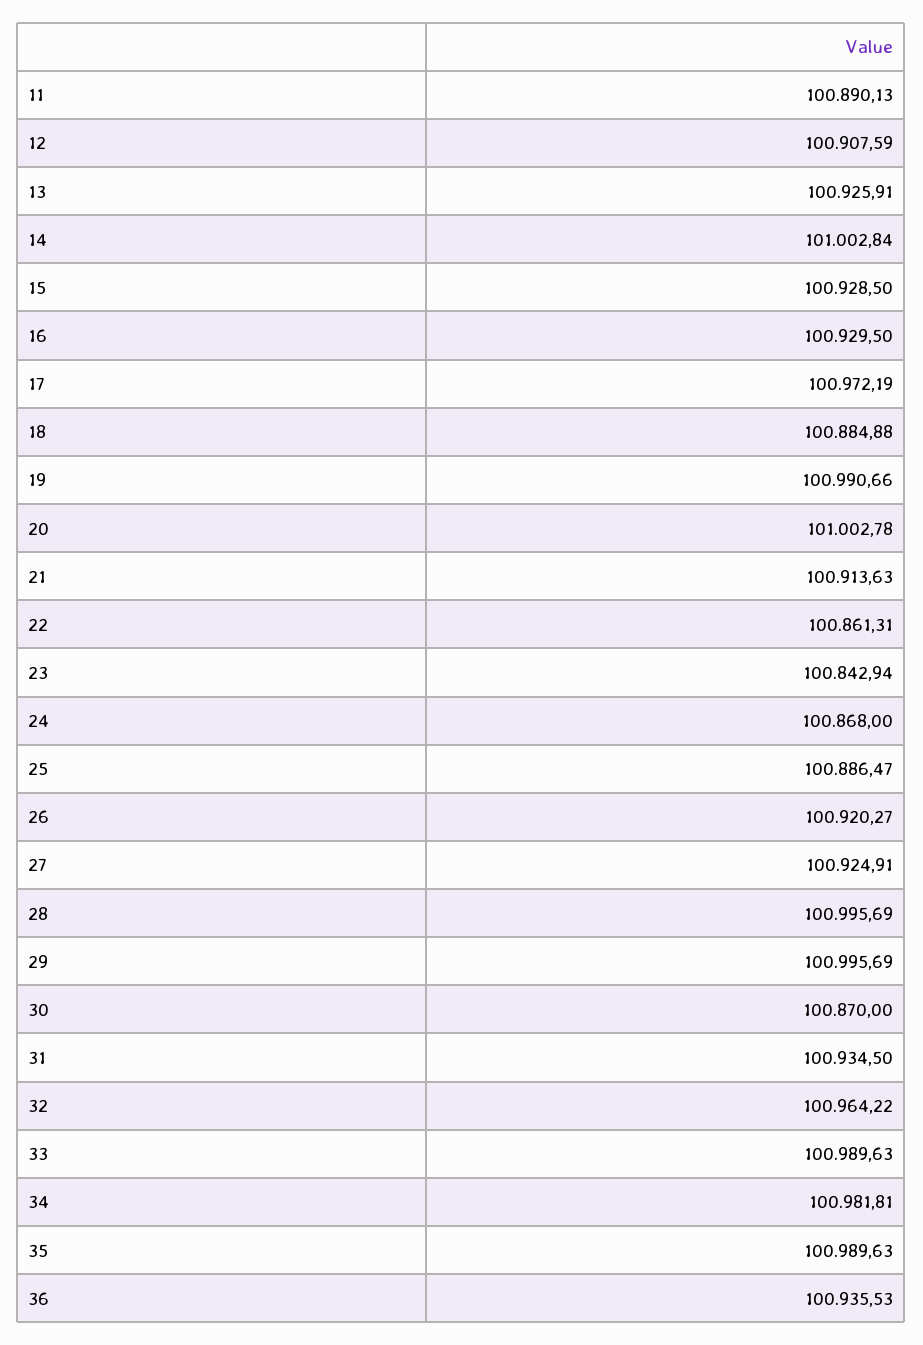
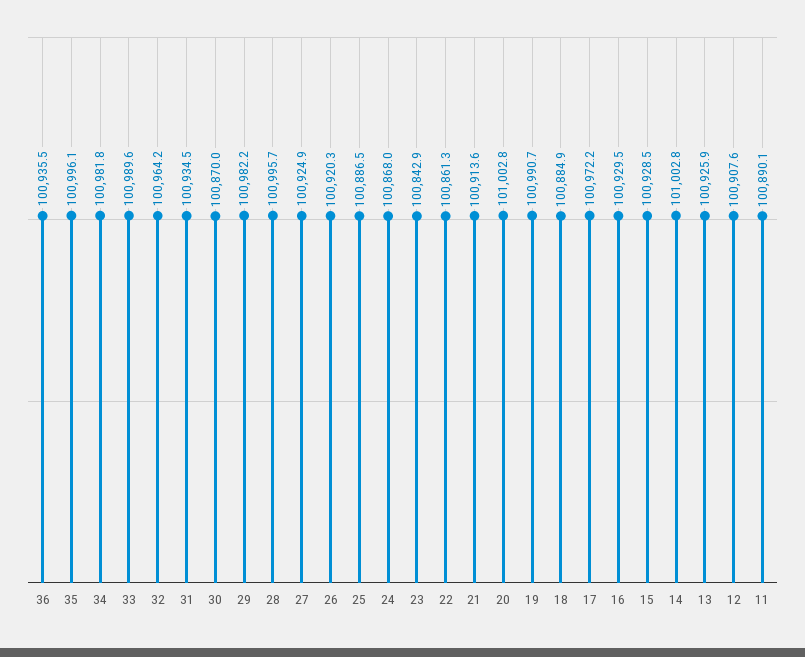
29: 100995.69 -> 100982.2
35: 100989.63 -> 100996.1

